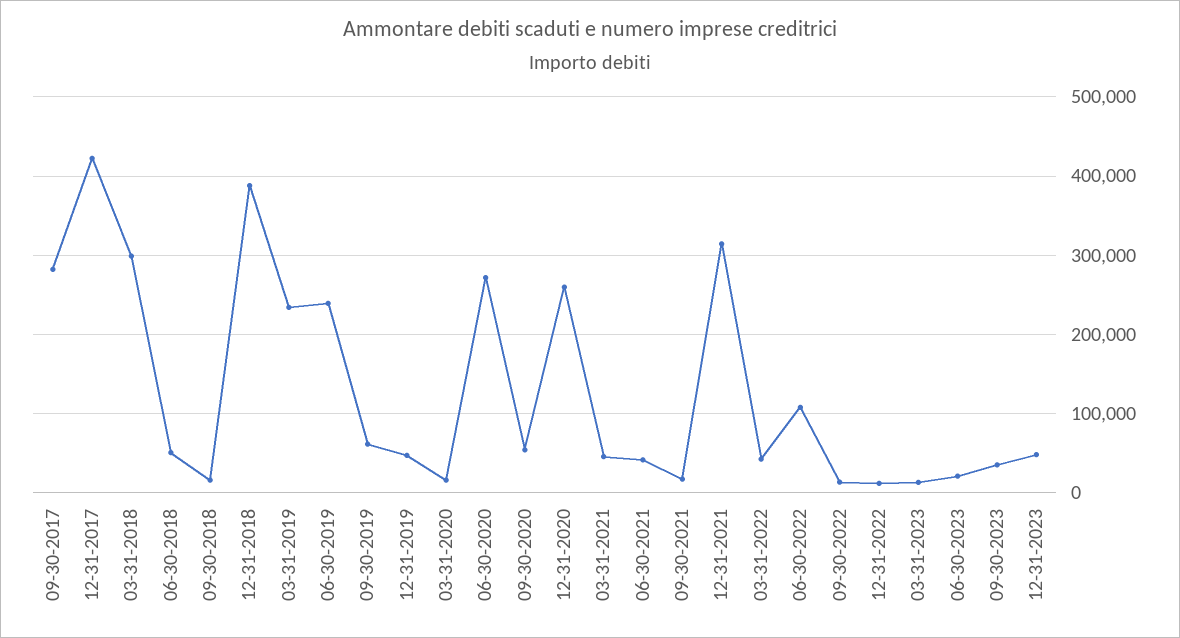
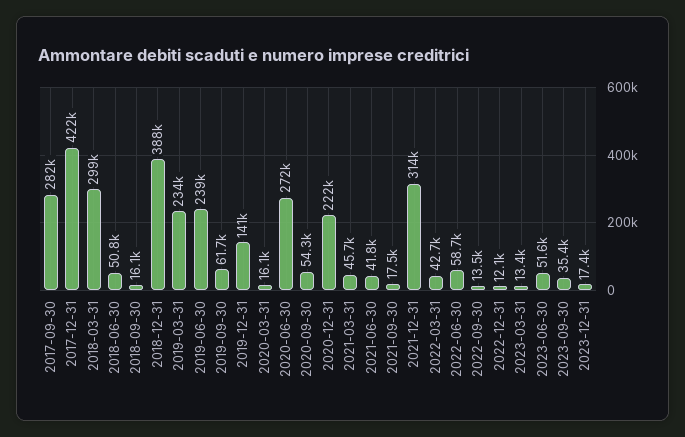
12-31-2019: 50000 -> 141000
12-31-2020: 260000 -> 222000
06-30-2022: 110000 -> 58700
06-30-2023: 20000 -> 51600
12-31-2023: 50000 -> 17400

